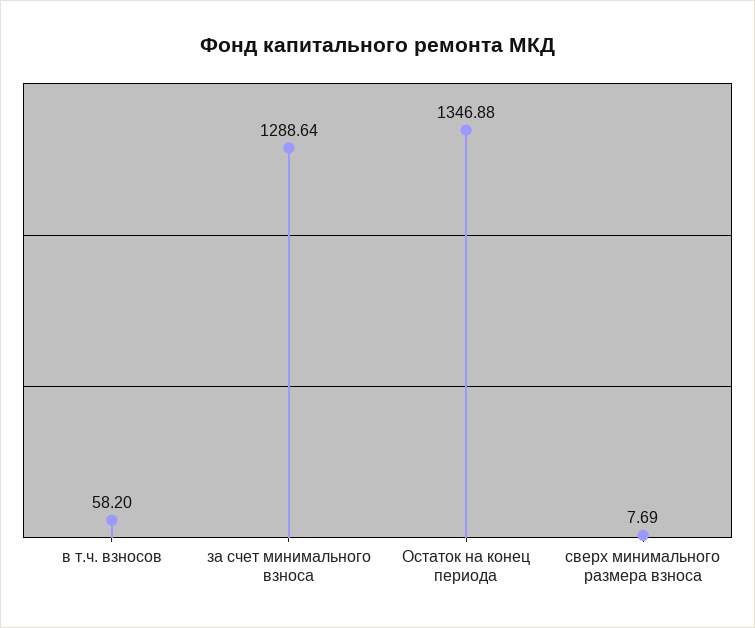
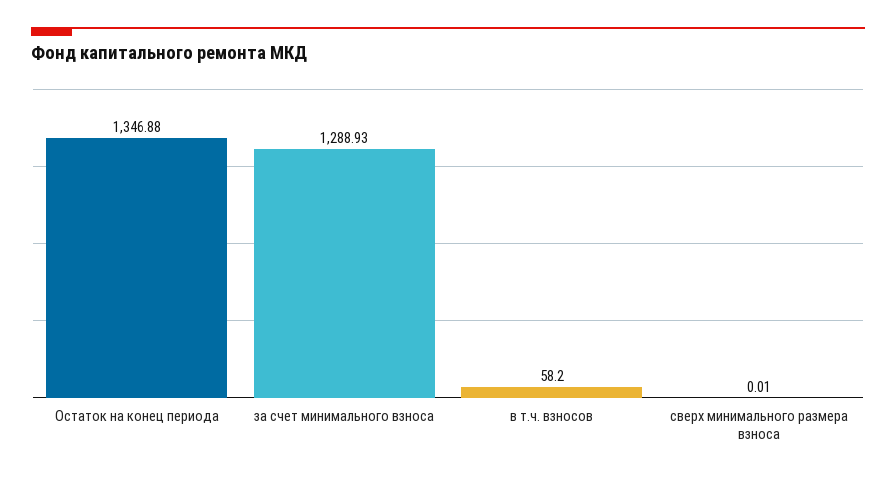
за счет минимального взноса: 1288.64 -> 1288.93
сверх минимального размера взноса: 7.69 -> 0.01

